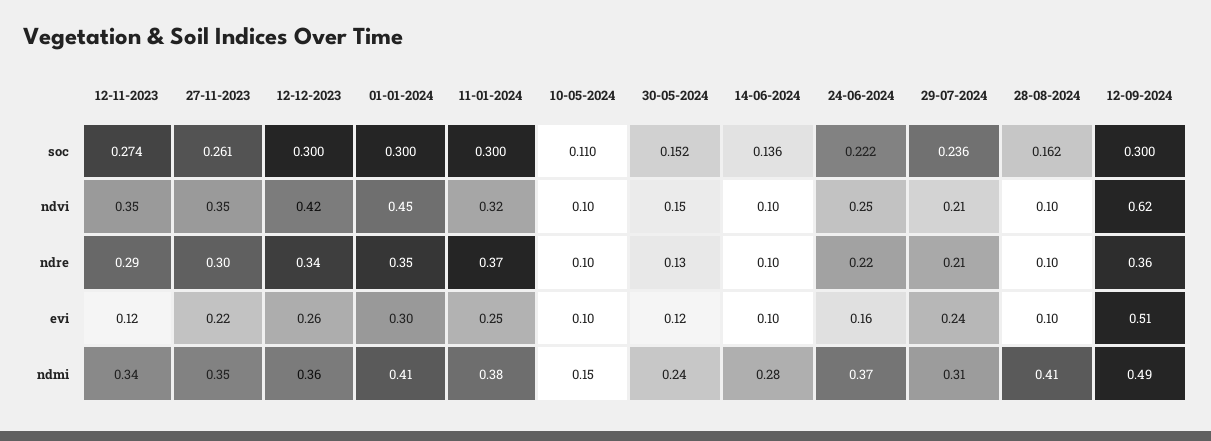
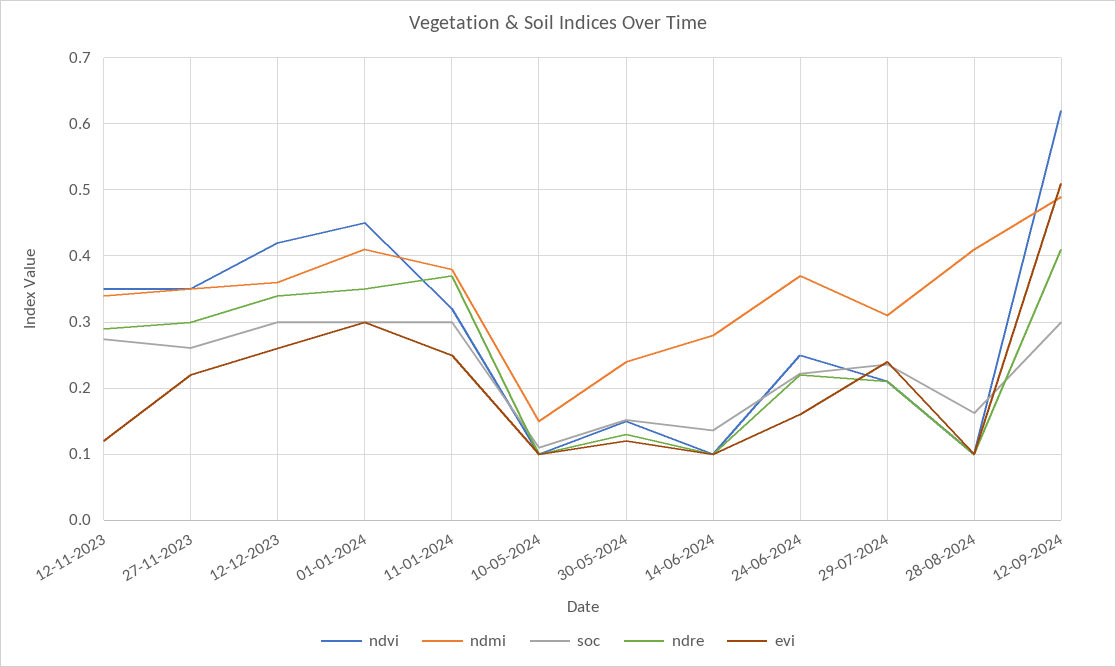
ndre, 12-09-2024: 0.36 -> 0.41

